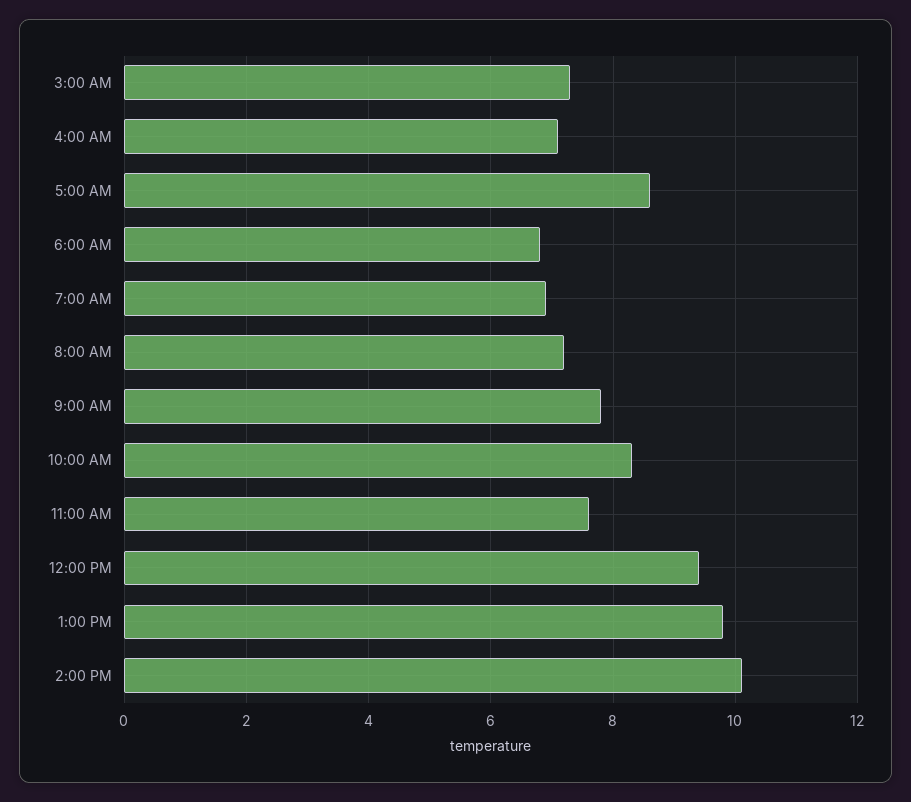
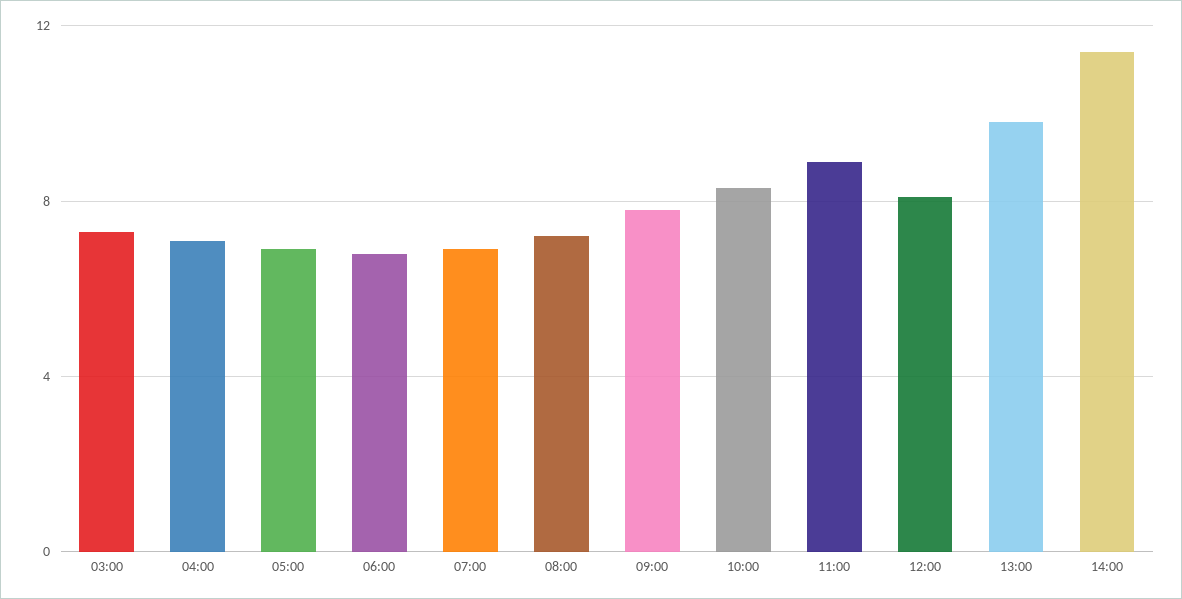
5:00 AM: 8.5 -> 7
11:00 AM: 7.5 -> 9
12:00 PM: 9.5 -> 8
2:00 PM: 10 -> 11.5

